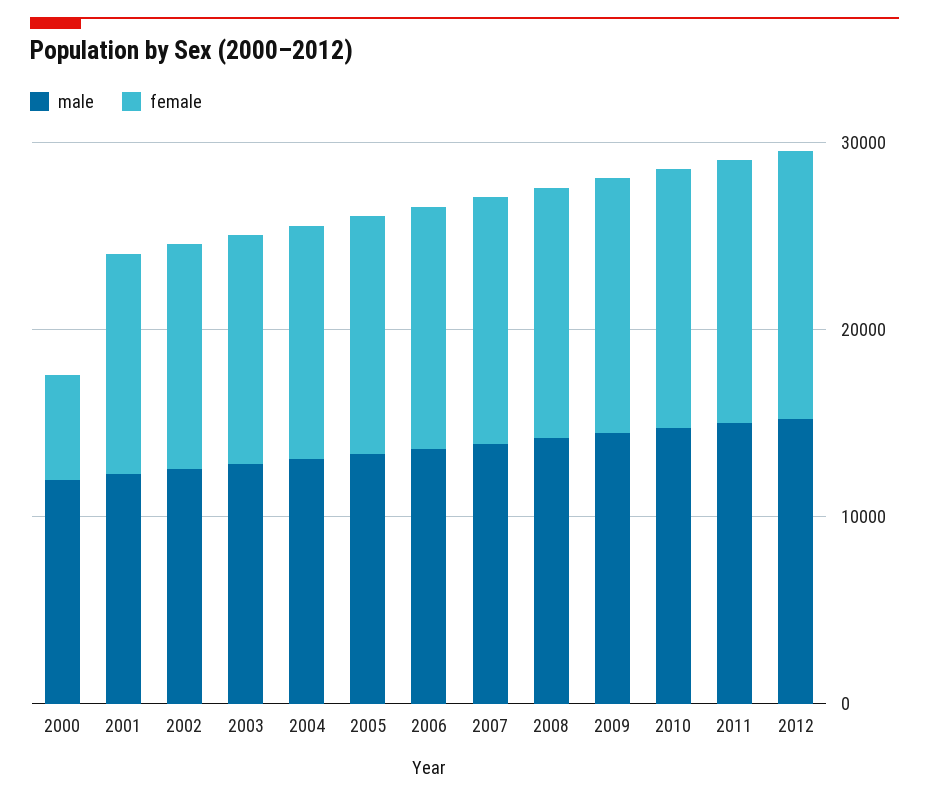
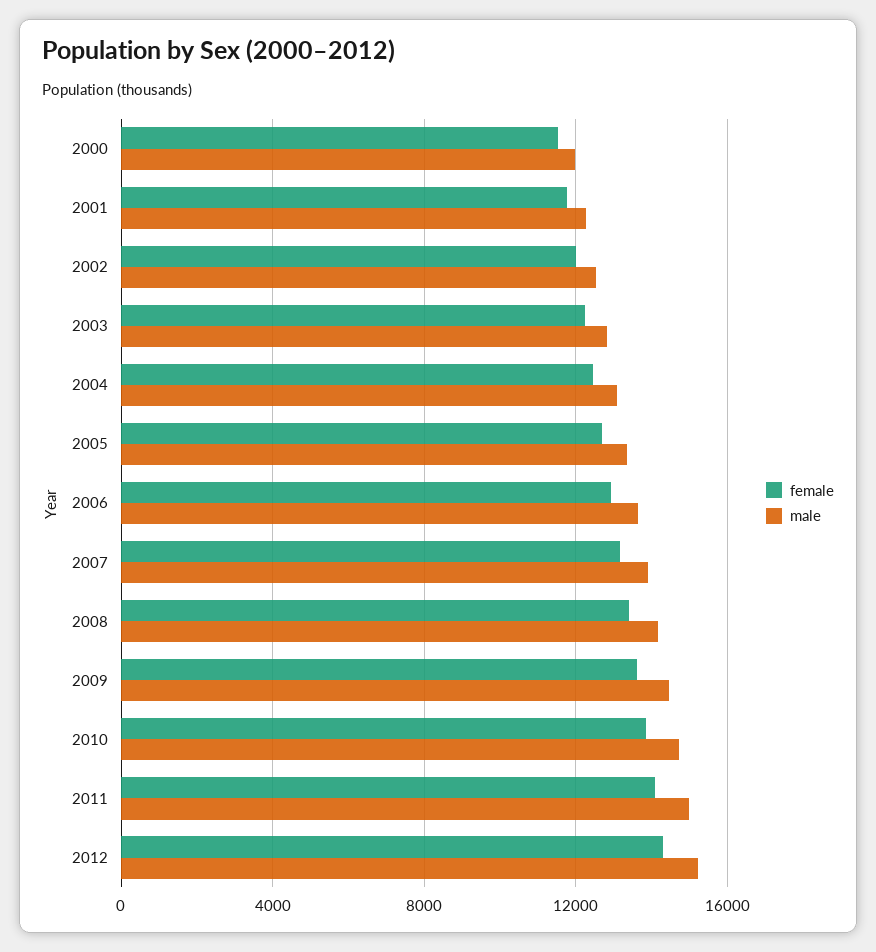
female, 2000: 6000 -> 11500

